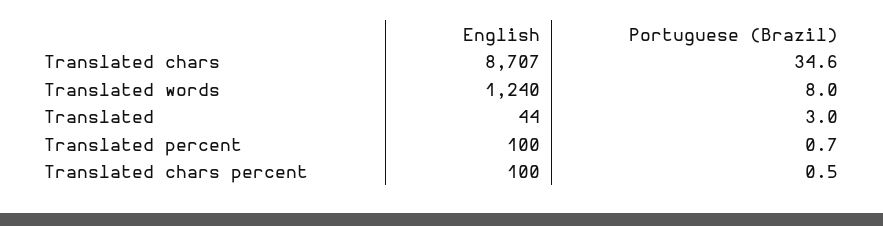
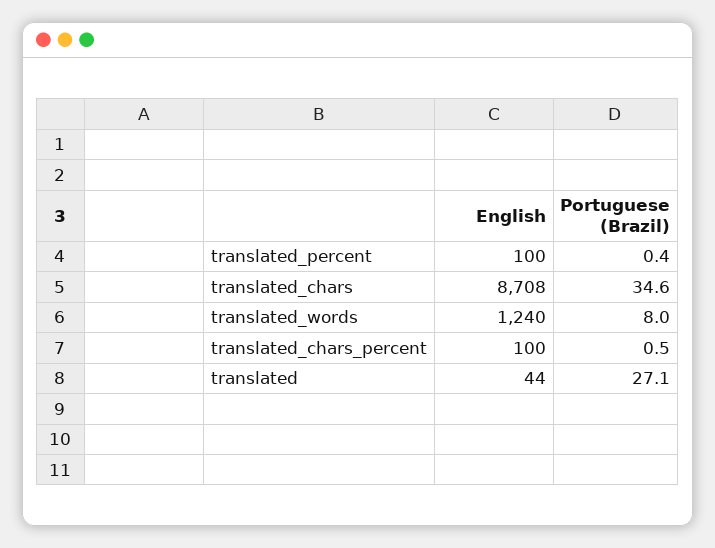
English, Translated chars: 8707 -> 8708
Portuguese (Brazil), Translated: 3 -> 27.1
Portuguese (Brazil), Translated percent: 0.7 -> 0.4

